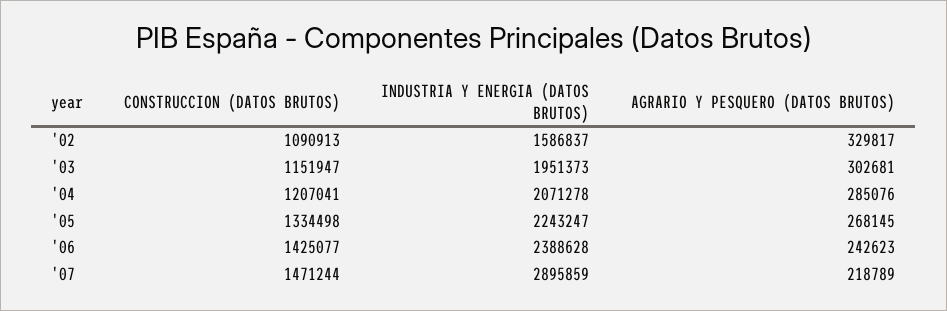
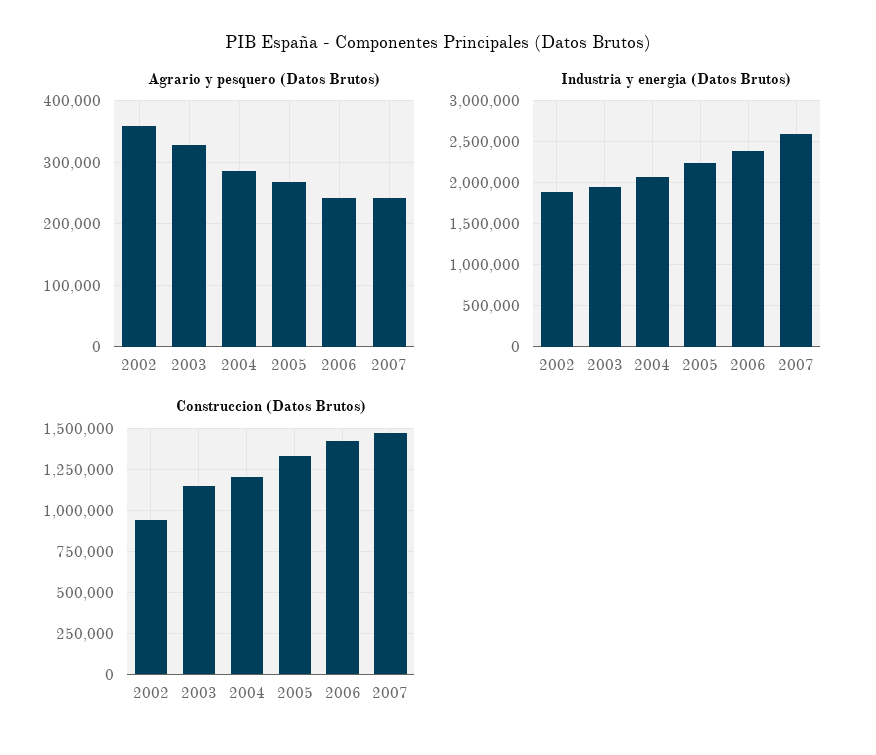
CONSTRUCCION (DATOS BRUTOS), '02: 1090913 -> 950000
INDUSTRIA Y ENERGIA (DATOS BRUTOS), '02: 1586837 -> 1900000
AGRARIO Y PESQUERO (DATOS BRUTOS), '02: 329817 -> 360000
AGRARIO Y PESQUERO (DATOS BRUTOS), '03: 302681 -> 330000
INDUSTRIA Y ENERGIA (DATOS BRUTOS), '07: 2895859 -> 2600000
AGRARIO Y PESQUERO (DATOS BRUTOS), '07: 218789 -> 240000

